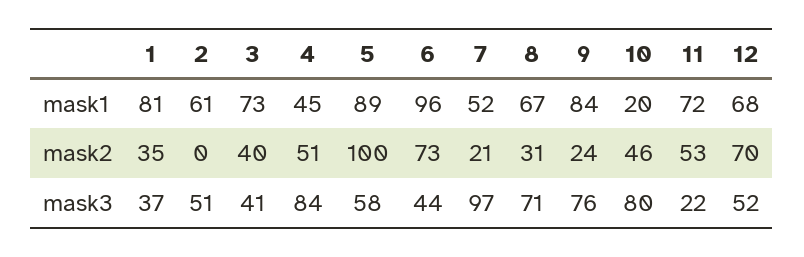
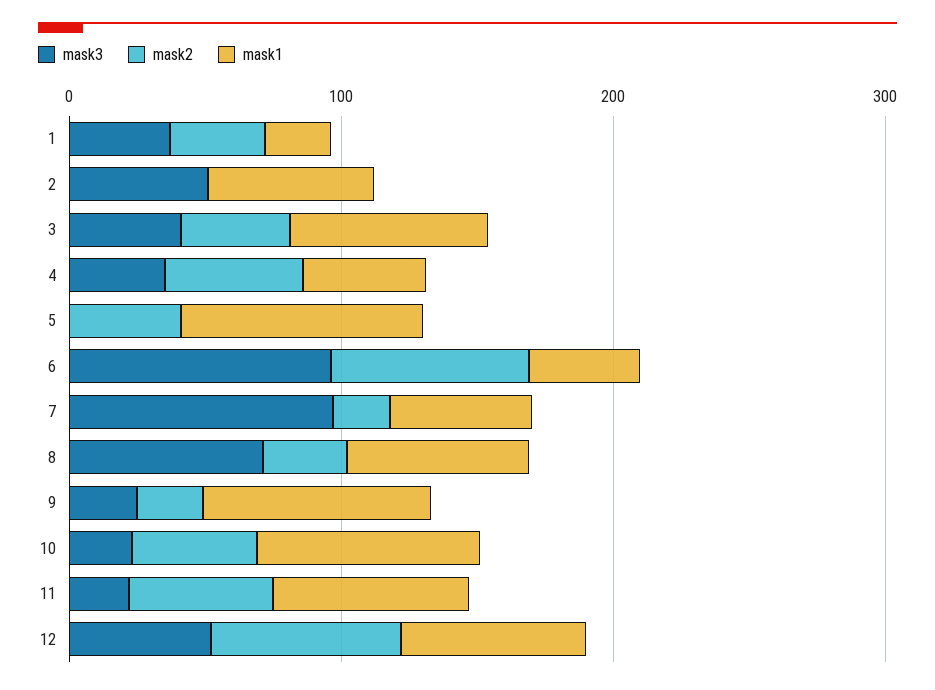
mask1, 1: 81 -> 20
mask1, 6: 96 -> 40
mask1, 10: 20 -> 80
mask2, 5: 100 -> 40
mask3, 4: 84 -> 40
mask3, 5: 58 -> 0
mask3, 6: 44 -> 100
mask3, 9: 76 -> 20
mask3, 10: 80 -> 20

